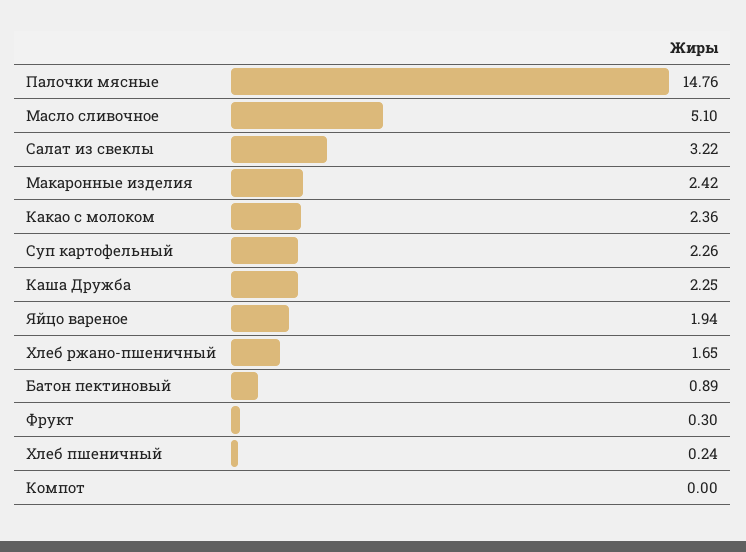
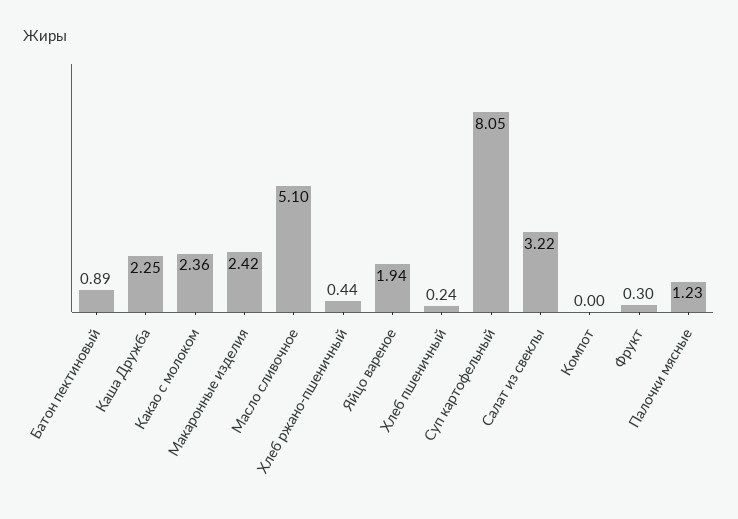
Палочки мясные: 14.76 -> 1.23
Суп картофельный: 2.26 -> 8.05
Хлеб ржано-пшеничный: 1.65 -> 0.44

